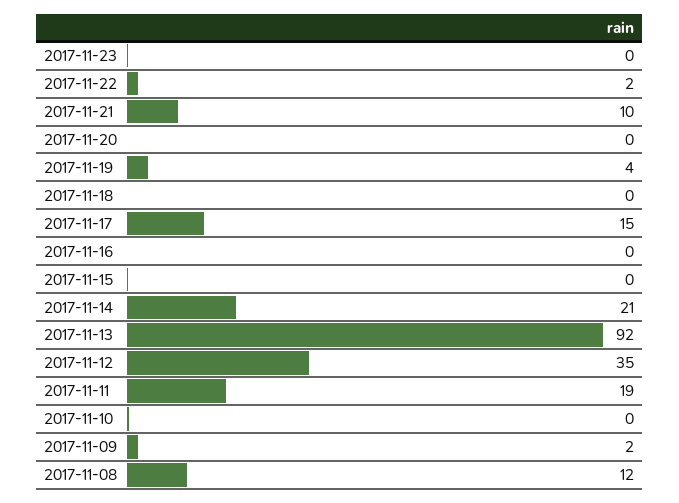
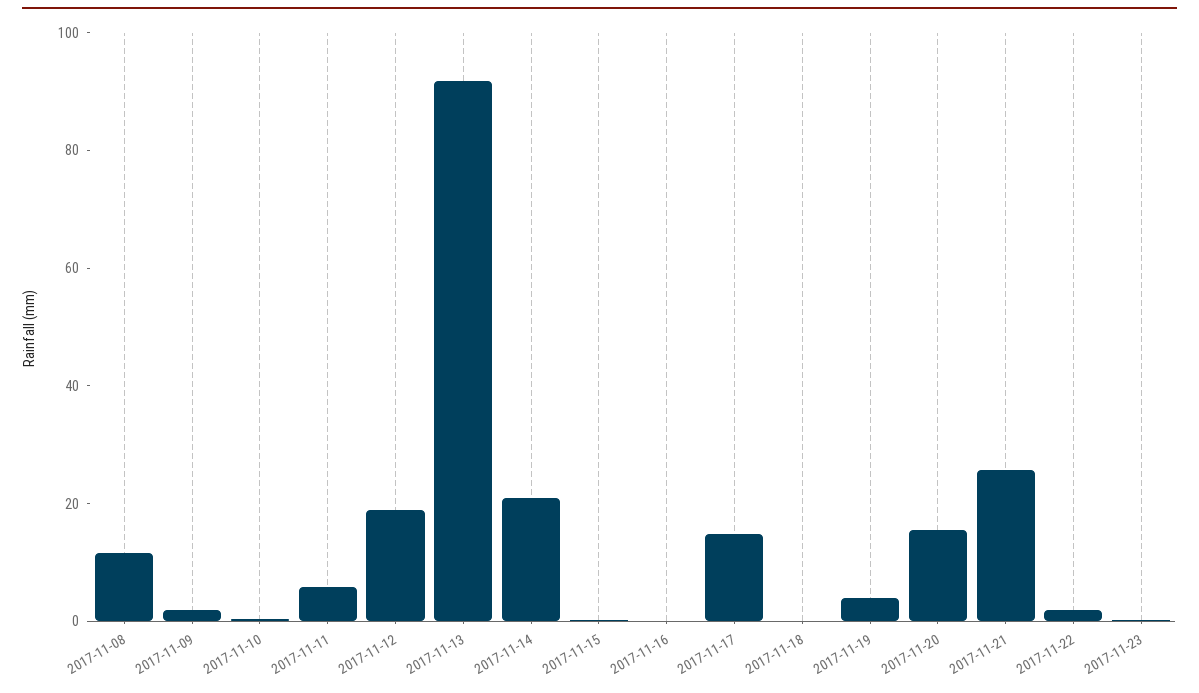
2017-11-21: 10 -> 25
2017-11-20: 0 -> 15
2017-11-12: 35 -> 20
2017-11-11: 19 -> 5

